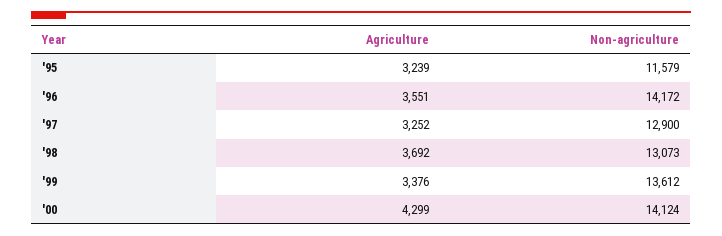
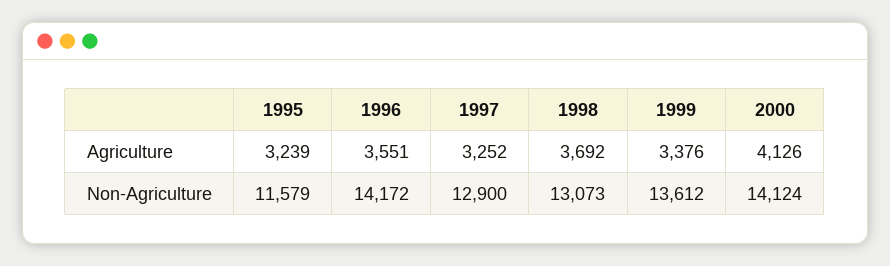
Agriculture, '00: 4299 -> 4126

